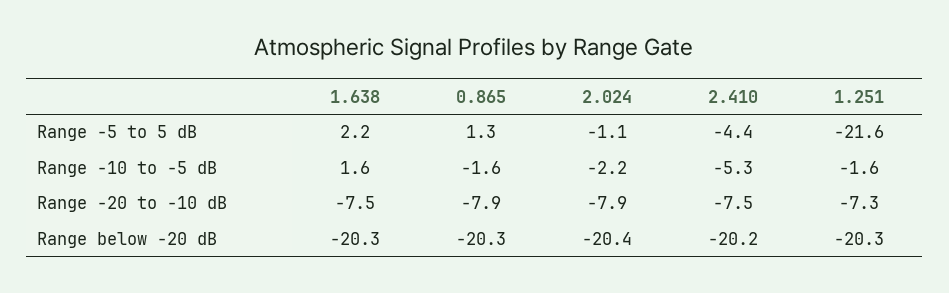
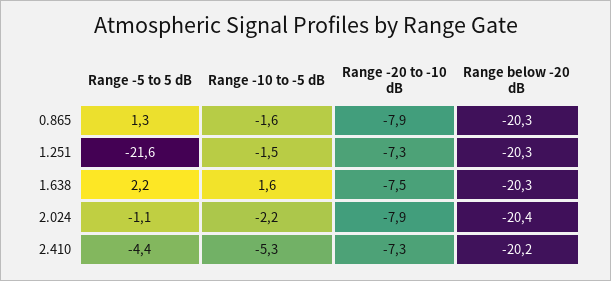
1.251, Range -10 to -5 dB: -1.6 -> -1.5
2.410, Range -20 to -10 dB: -7.5 -> -7.3

